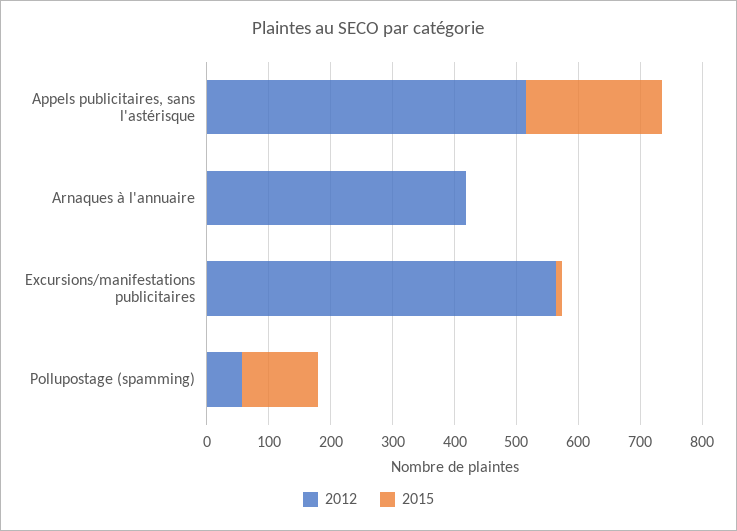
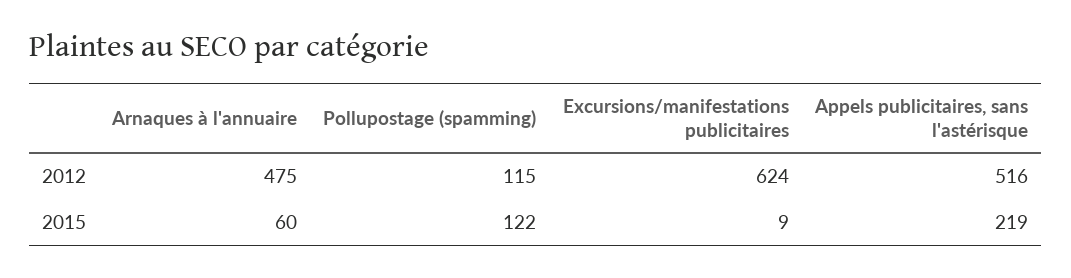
2012, Arnaques à l'annuaire: 420 -> 475
2015, Arnaques à l'annuaire: 0 -> 60
2012, Excursions/manifestations publicitaires: 560 -> 624
2012, Pollupostage (spamming): 60 -> 115

